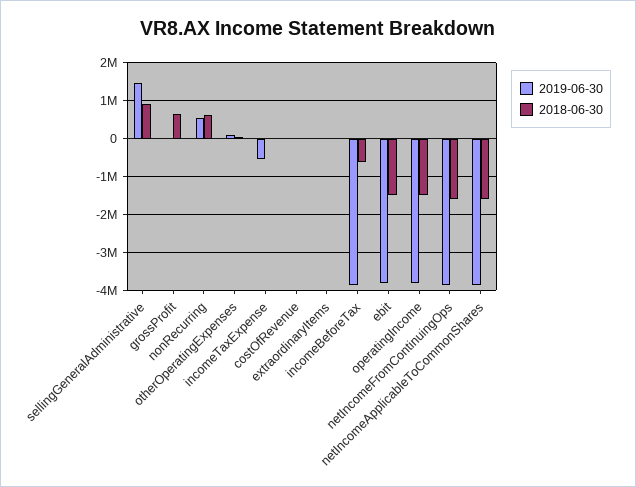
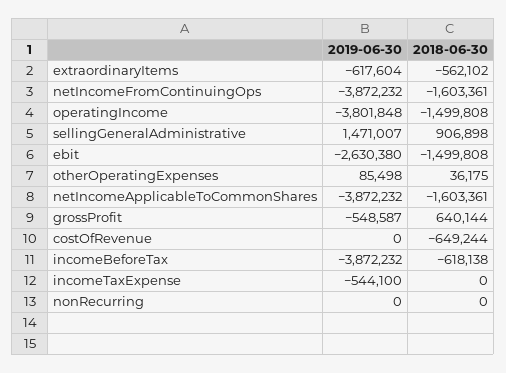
2019-06-30, grossProfit: 0 -> -548587
2019-06-30, nonRecurring: 600000 -> 0
2018-06-30, nonRecurring: 600000 -> 0
2018-06-30, costOfRevenue: 0 -> -649244
2019-06-30, extraordinaryItems: 0 -> -617604
2018-06-30, extraordinaryItems: 0 -> -562102
2019-06-30, ebit: -3800000 -> -2630380

